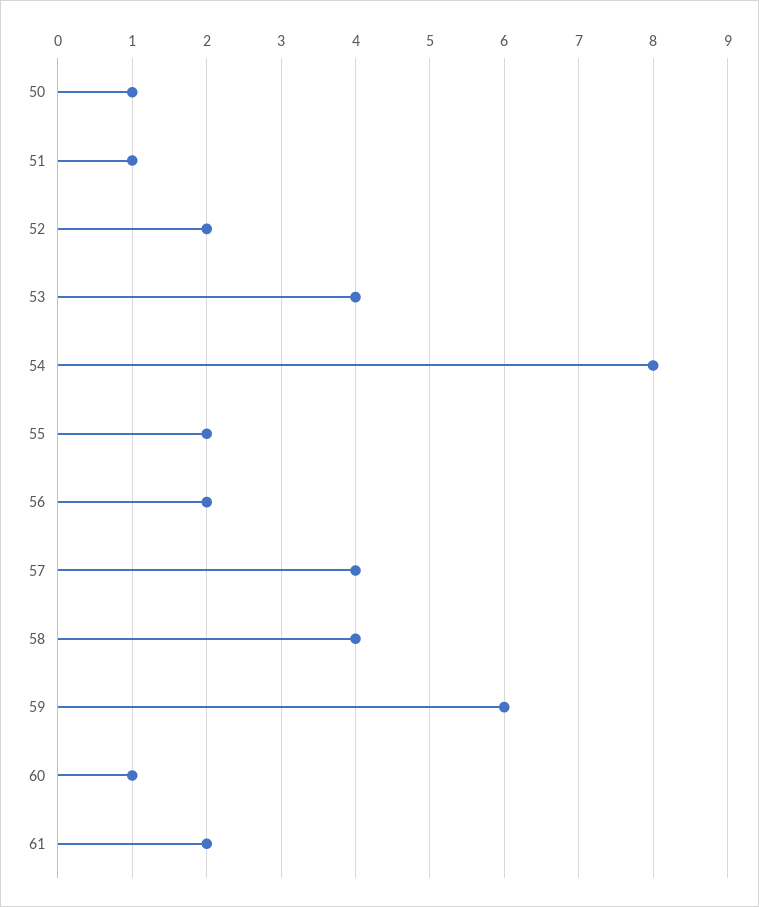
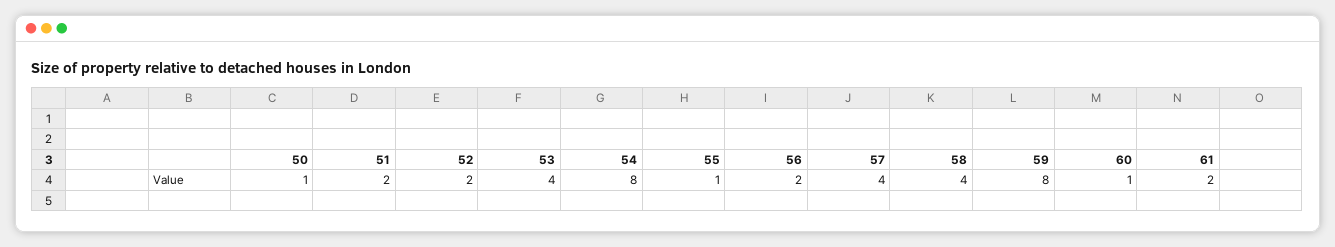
51: 1 -> 2
55: 2 -> 1
59: 6 -> 8

